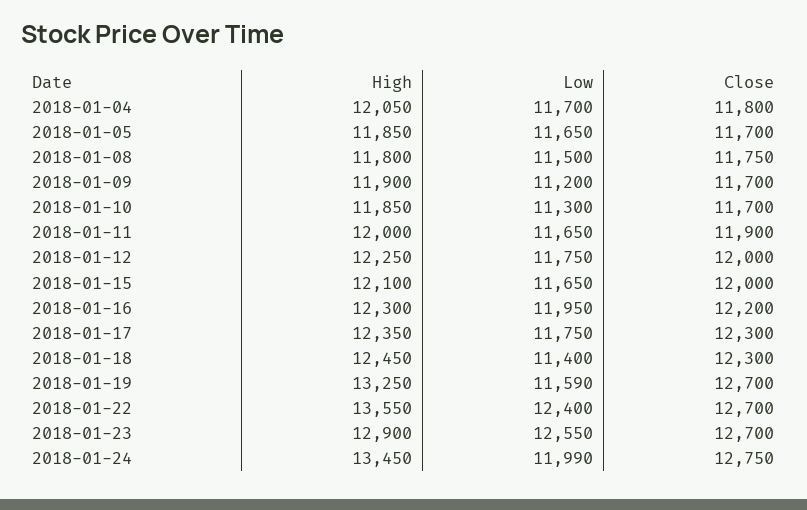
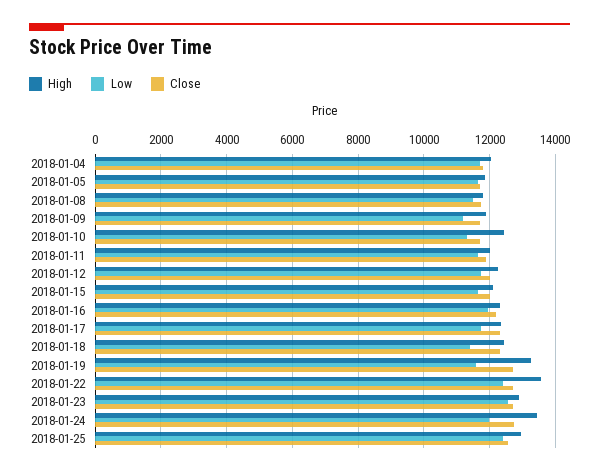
High, 2018-01-10: 11850 -> 12400
High, 2018-01-25: none -> 13000
Low, 2018-01-25: none -> 12400
Close, 2018-01-25: none -> 12600

